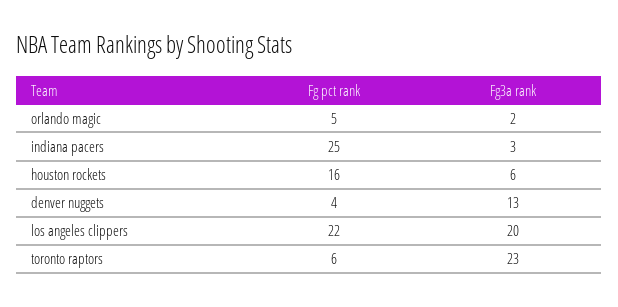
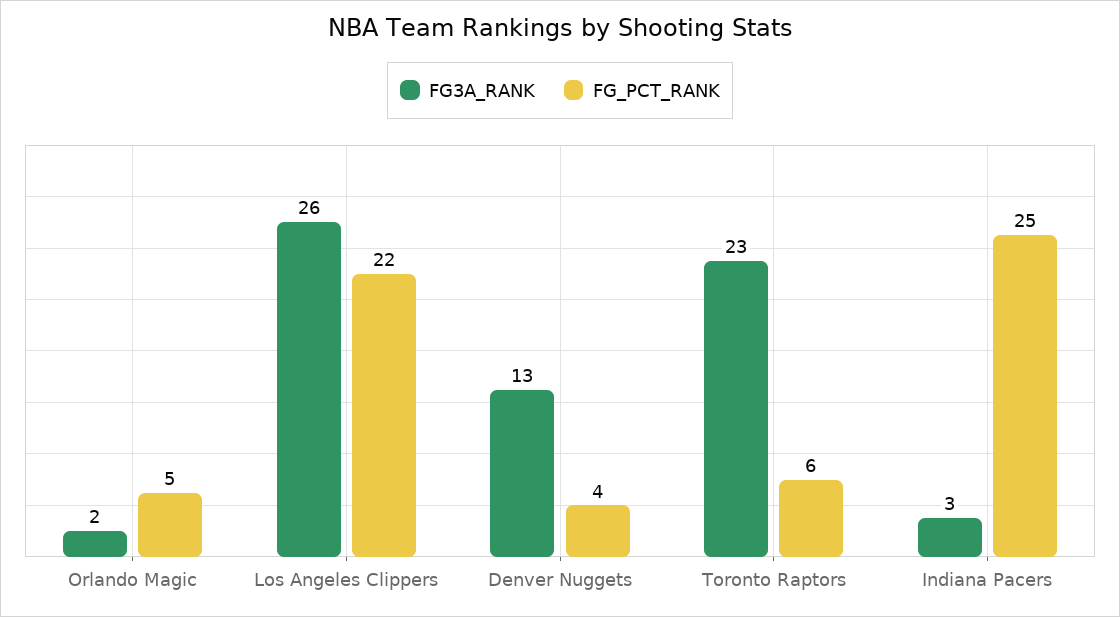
Fg pct rank, houston rockets: 16 -> none
Fg3a rank, houston rockets: 6 -> none
Fg3a rank, los angeles clippers: 20 -> 26

